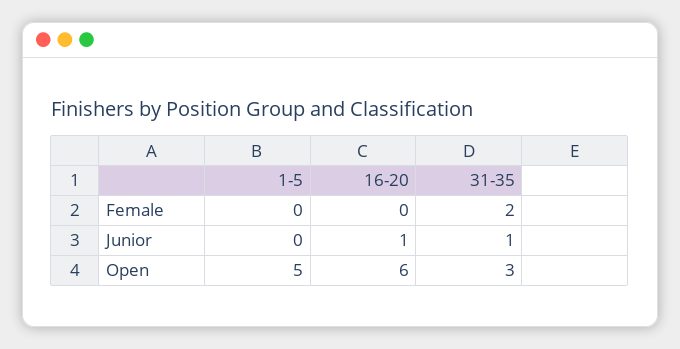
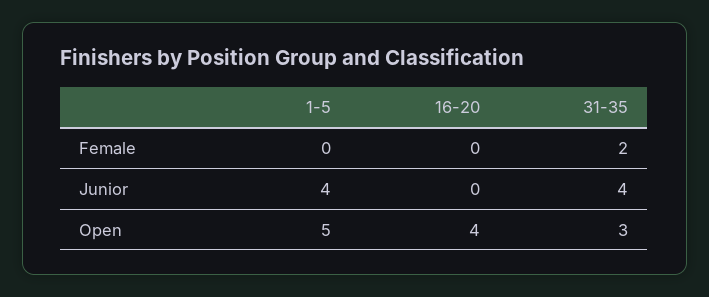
1-5, Junior: 0 -> 4
16-20, Junior: 1 -> 0
31-35, Junior: 1 -> 4
16-20, Open: 6 -> 4

